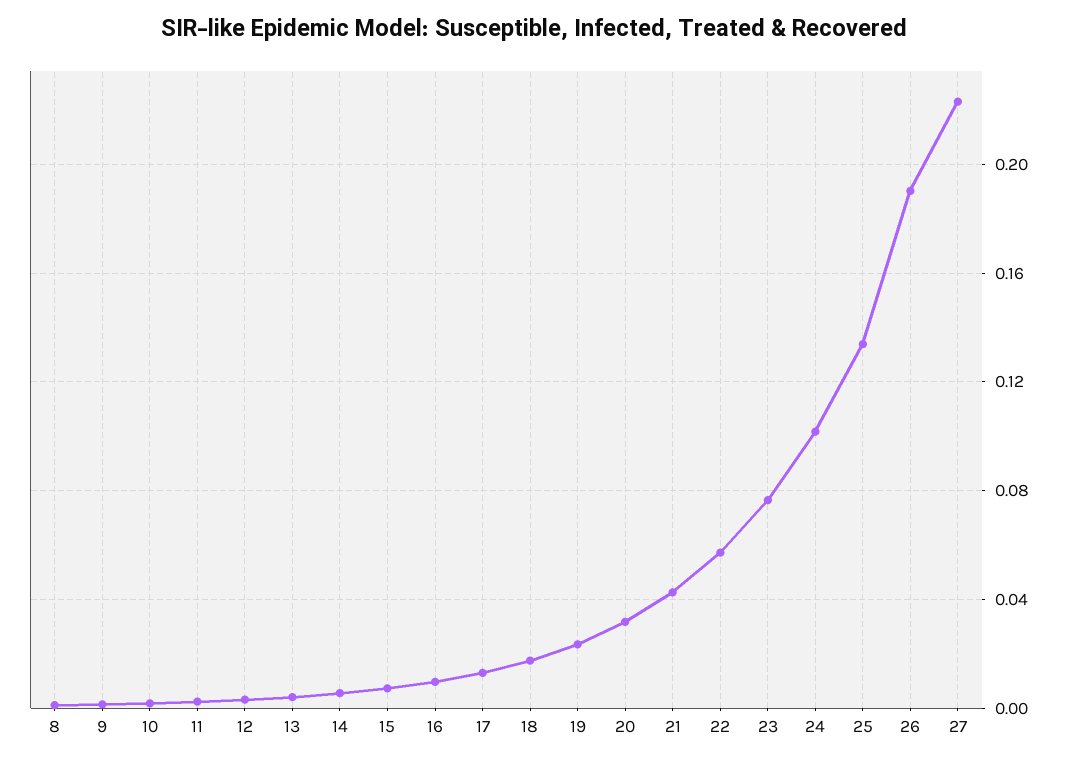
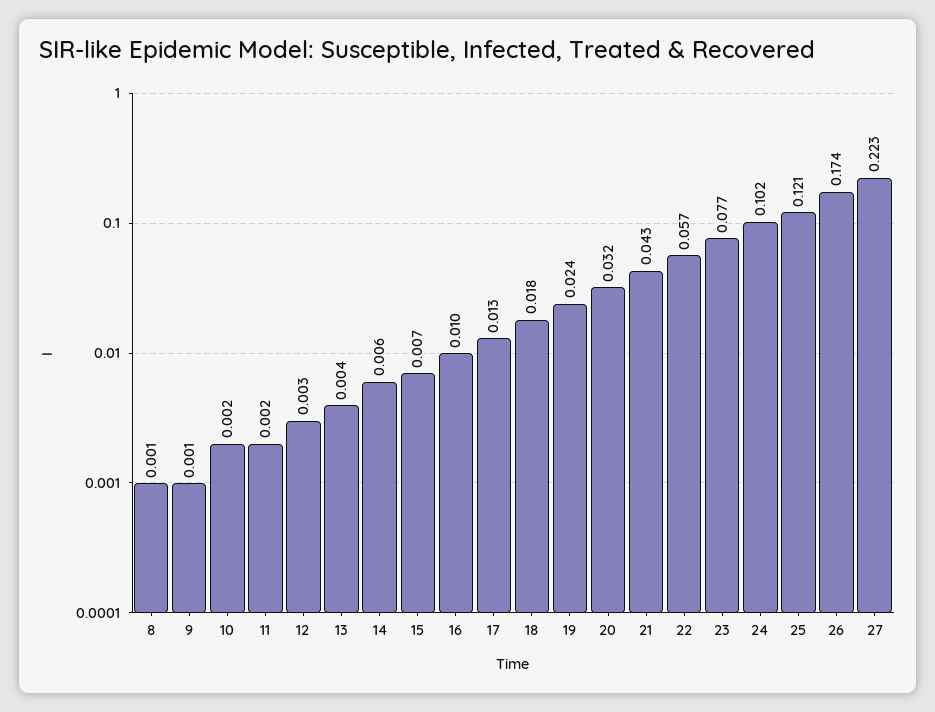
25: 0.135 -> 0.121
26: 0.19 -> 0.174

